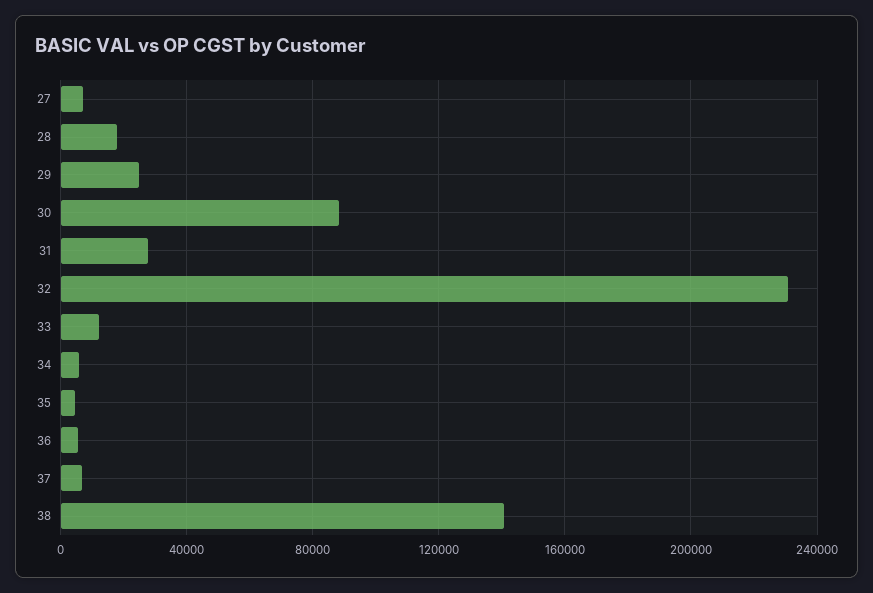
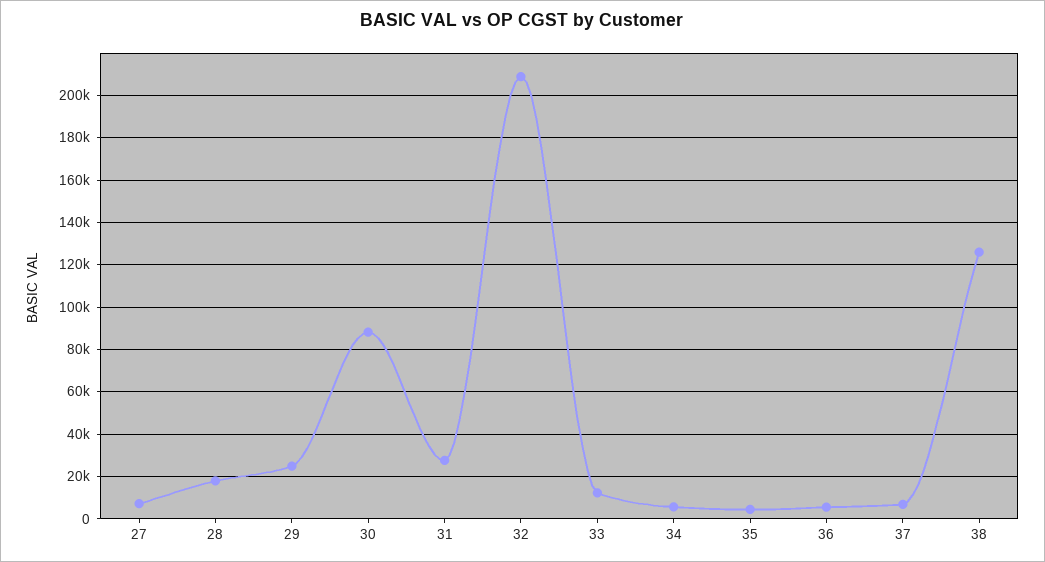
32: 230000 -> 210000
38: 140000 -> 125000

